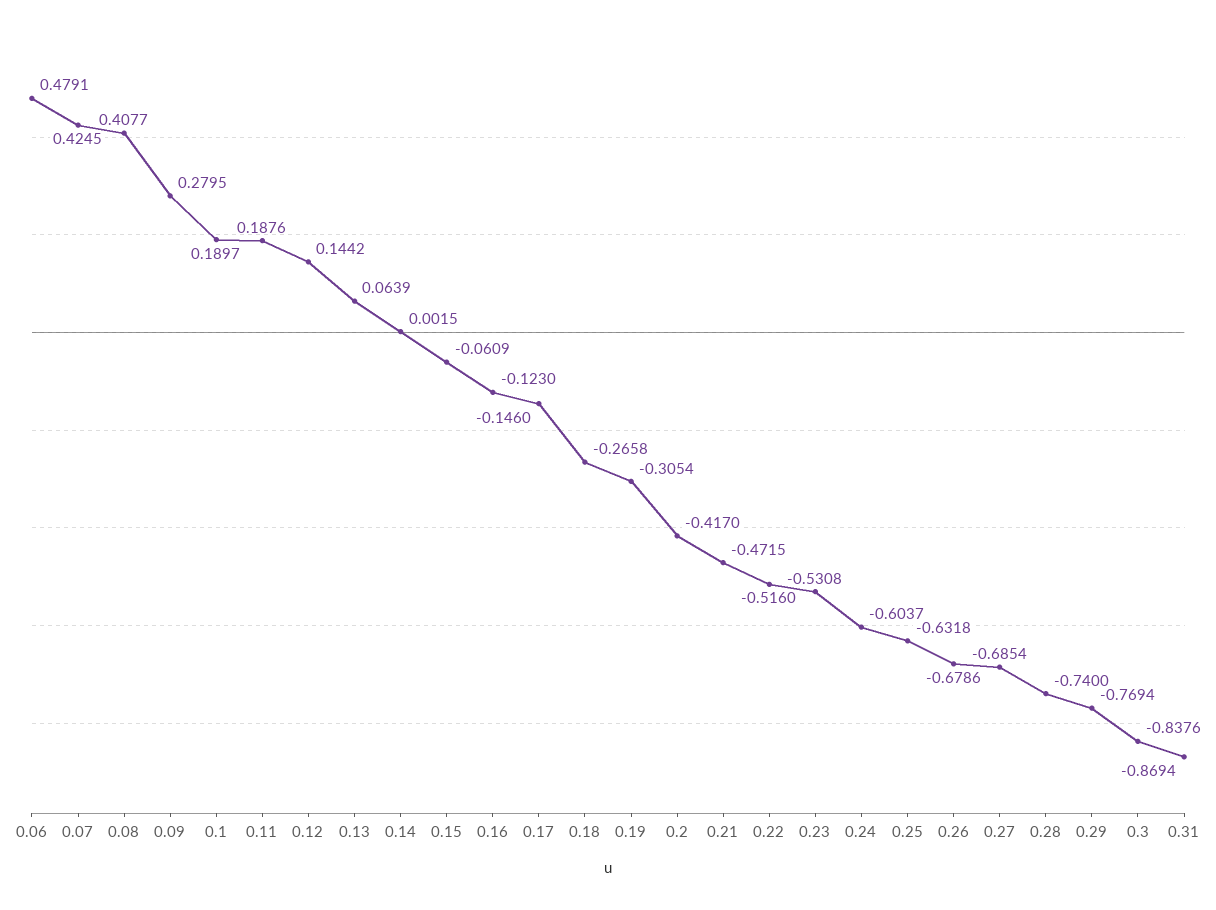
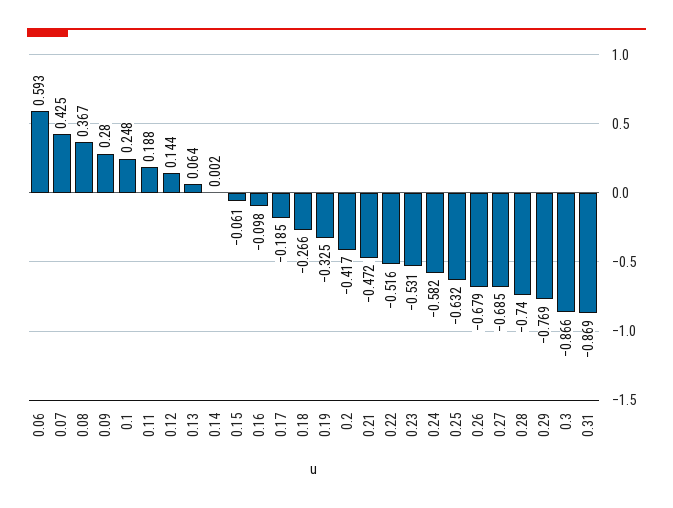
0.06: 0.4791 -> 0.593
0.08: 0.4077 -> 0.367
0.1: 0.1897 -> 0.248
0.16: -0.123 -> -0.098
0.17: -0.146 -> -0.185
0.19: -0.3054 -> -0.325
0.24: -0.6037 -> -0.582
0.3: -0.8376 -> -0.866

